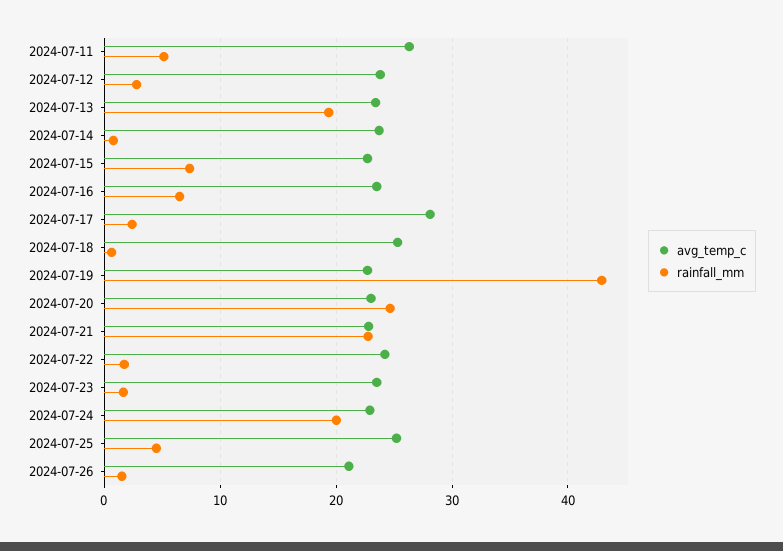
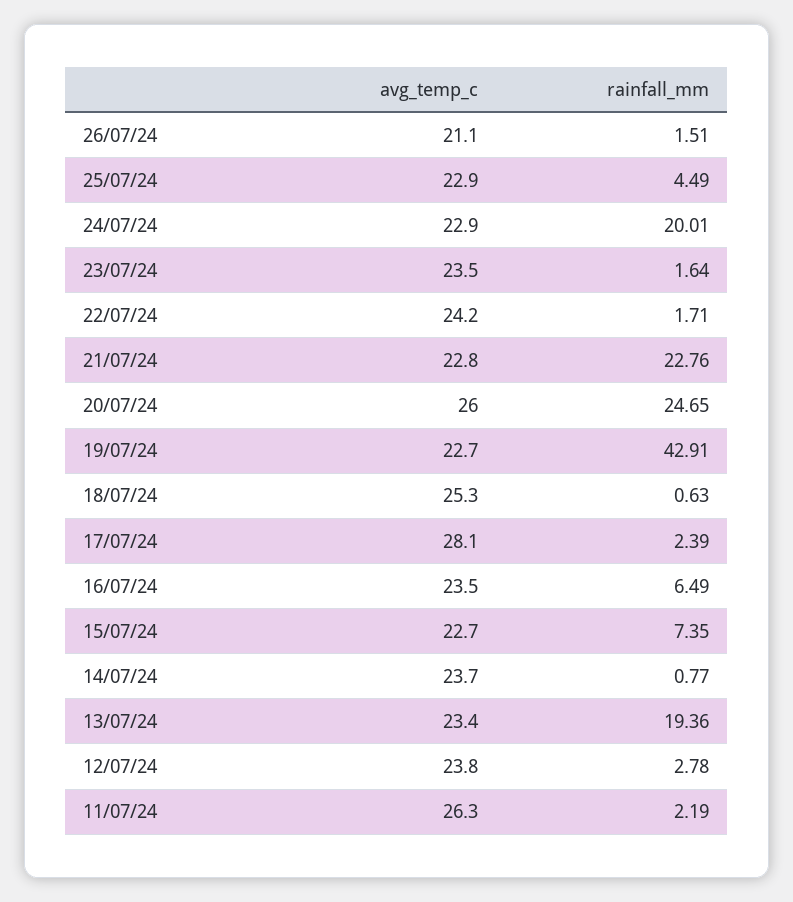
rainfall_mm, 2024-07-11: 5 -> 2.19
avg_temp_c, 2024-07-20: 23 -> 26
avg_temp_c, 2024-07-25: 25 -> 22.9

